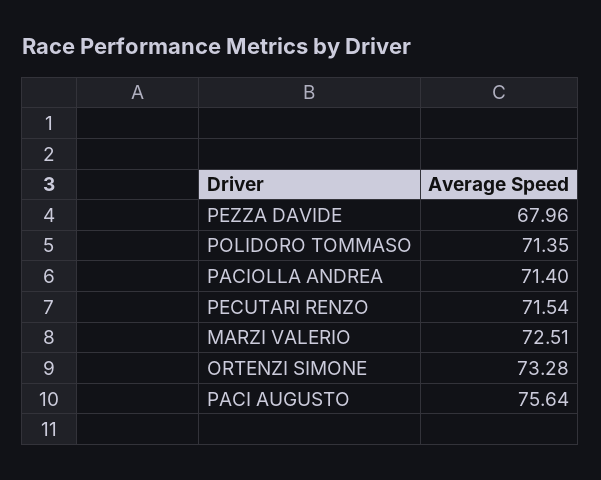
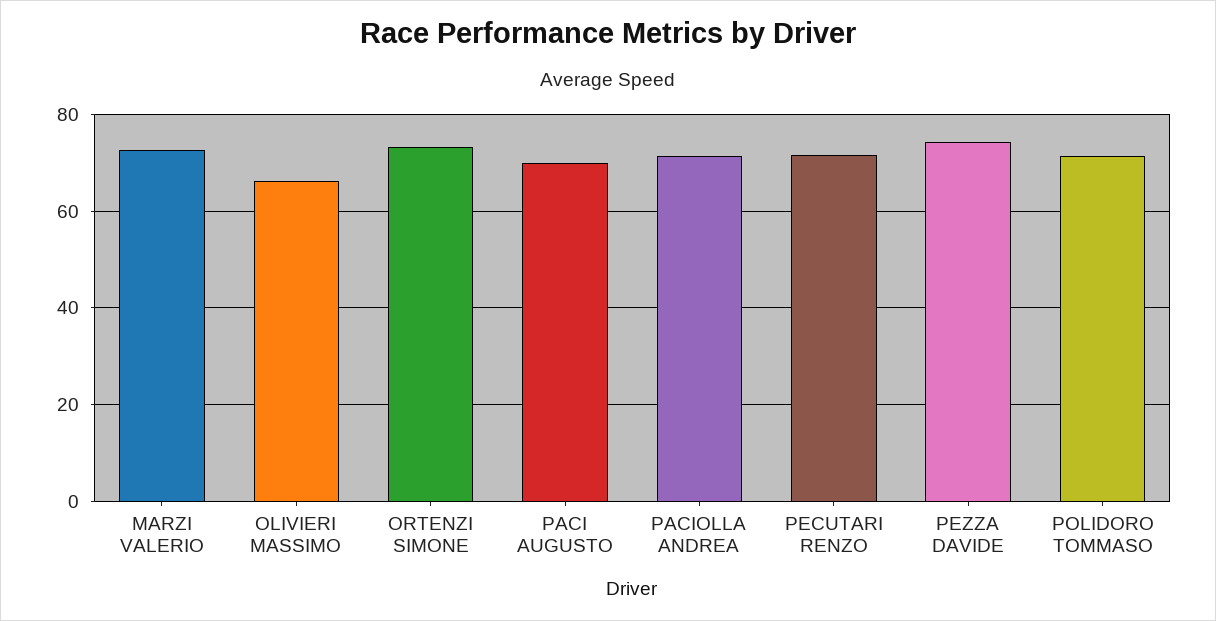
PEZZA DAVIDE: 67.96 -> 74
PACI AUGUSTO: 75.64 -> 70
OLIVIERI MASSIMO: none -> 66

